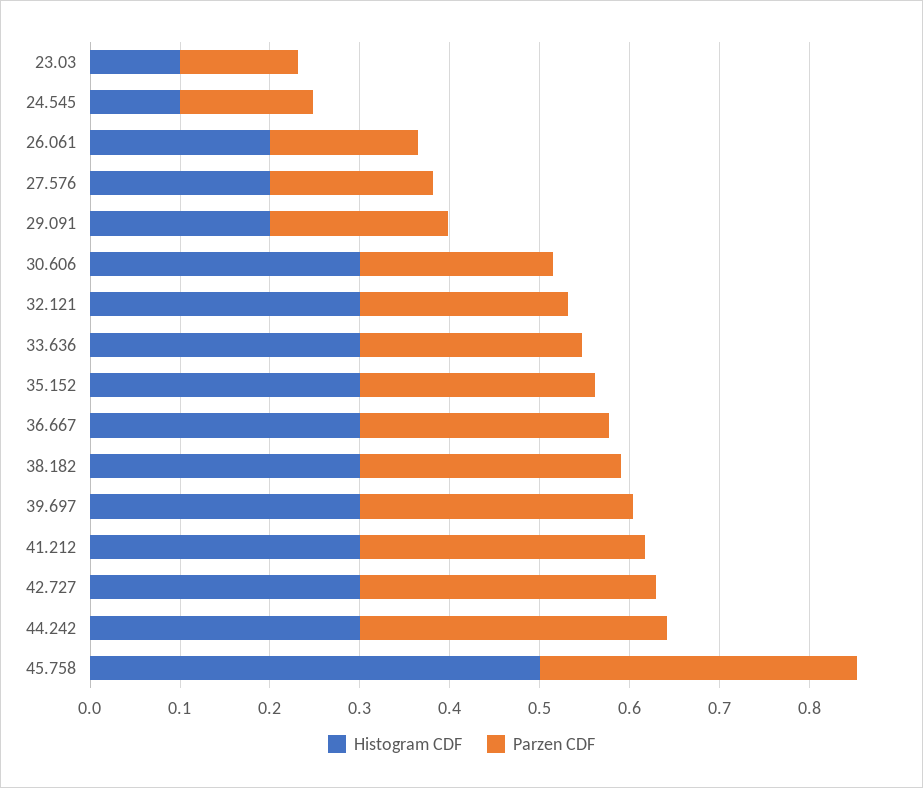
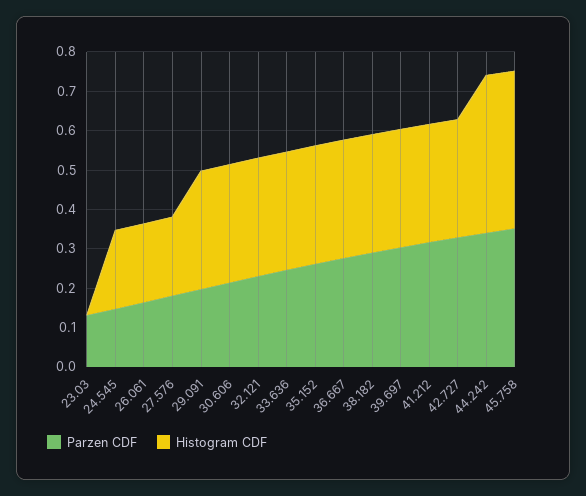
Histogram CDF, 23.03: 0.1 -> 0
Histogram CDF, 24.545: 0.1 -> 0.2
Histogram CDF, 29.091: 0.2 -> 0.3
Histogram CDF, 44.242: 0.3 -> 0.4
Histogram CDF, 45.758: 0.5 -> 0.4

